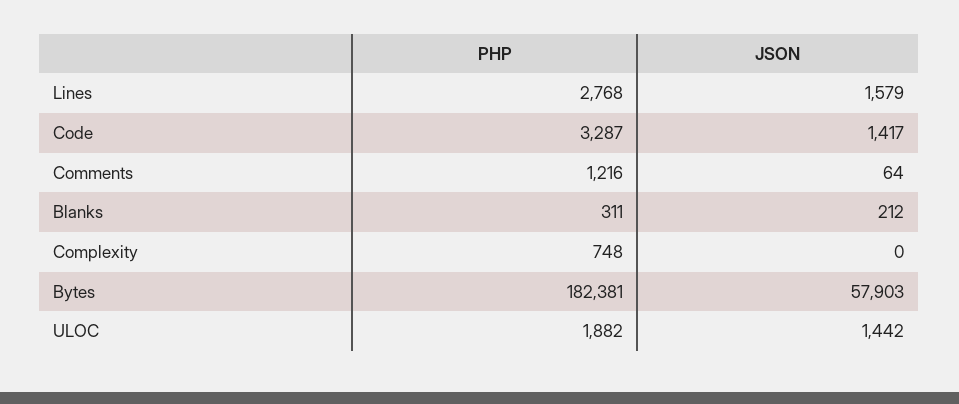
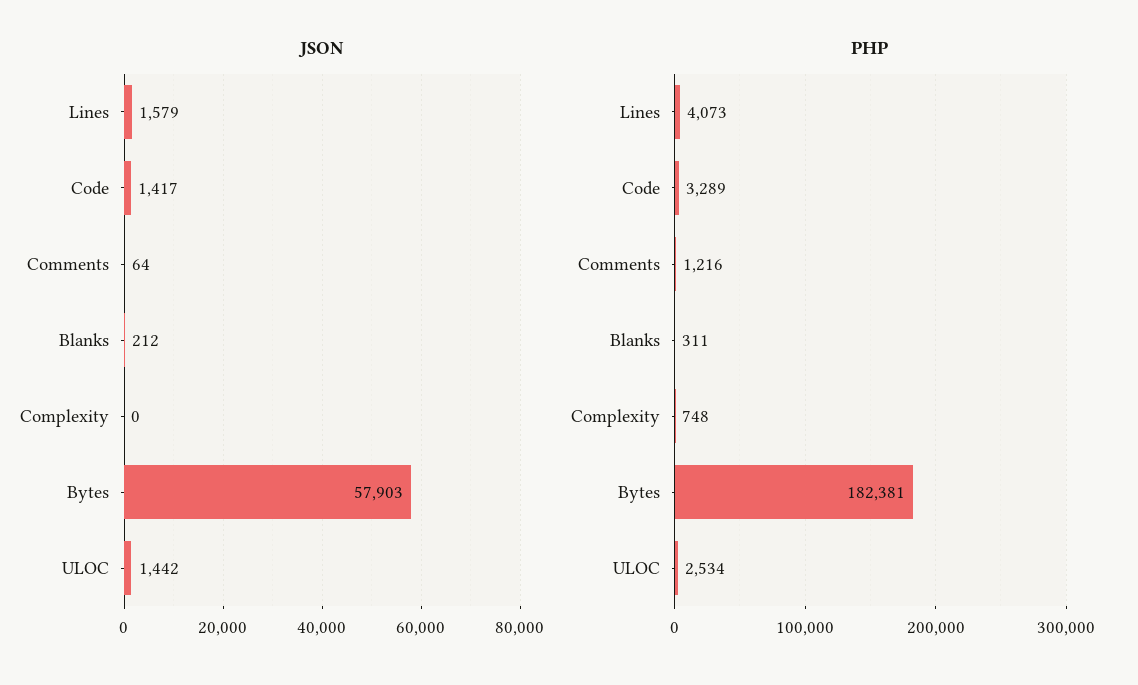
PHP, Lines: 2768 -> 4073
PHP, Code: 3287 -> 3289
PHP, ULOC: 1882 -> 2534

